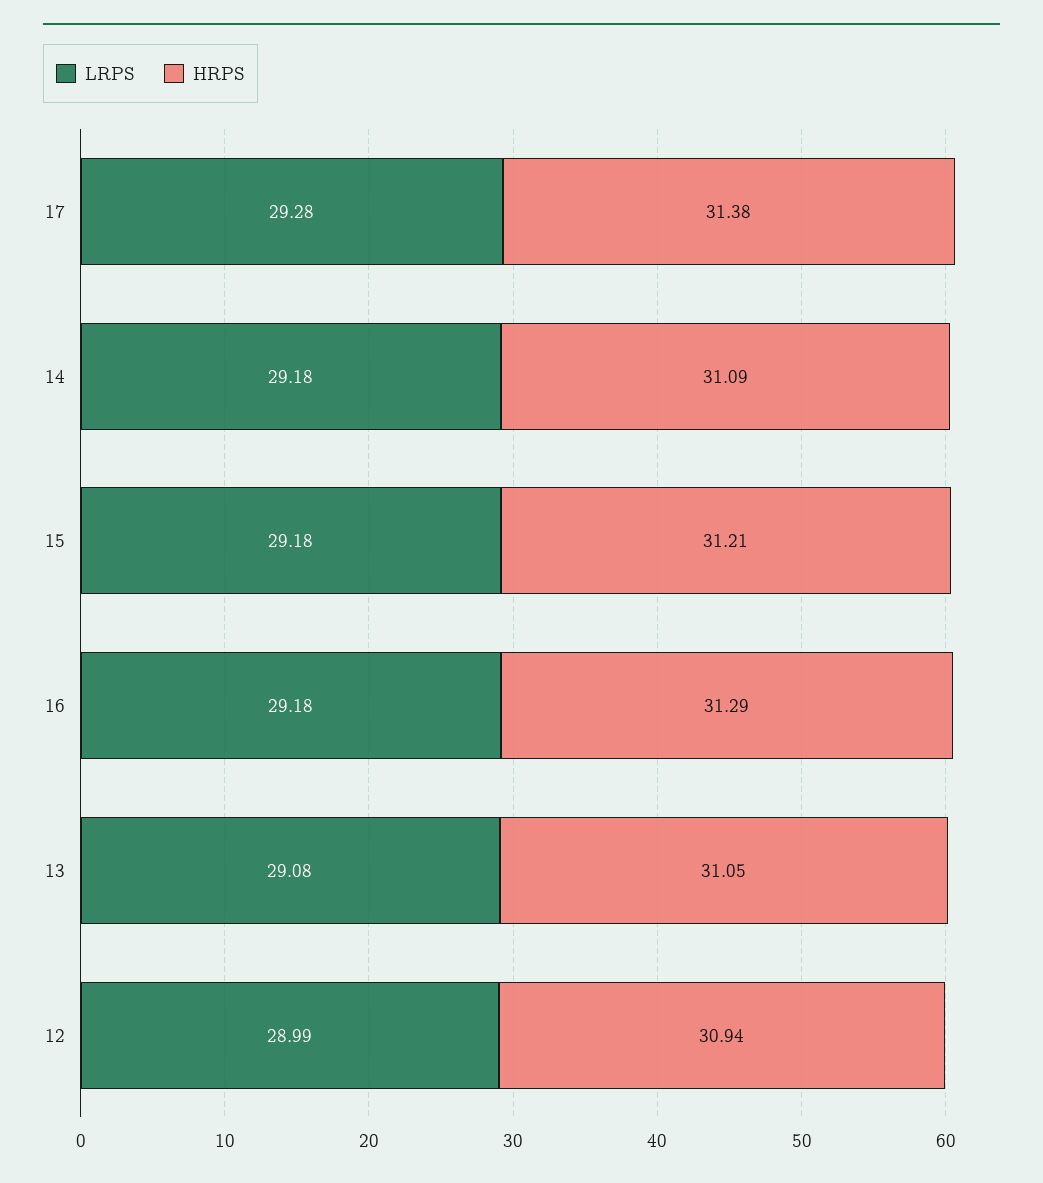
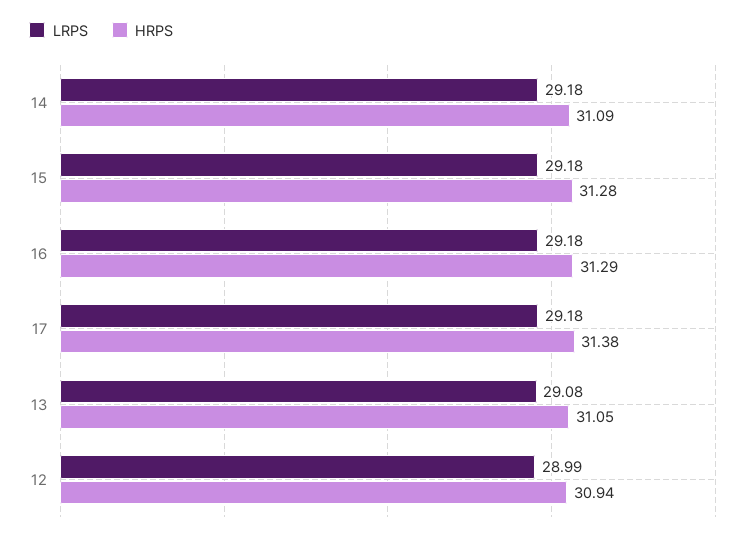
LRPS, 17: 29.28 -> 29.18
HRPS, 15: 31.21 -> 31.28

